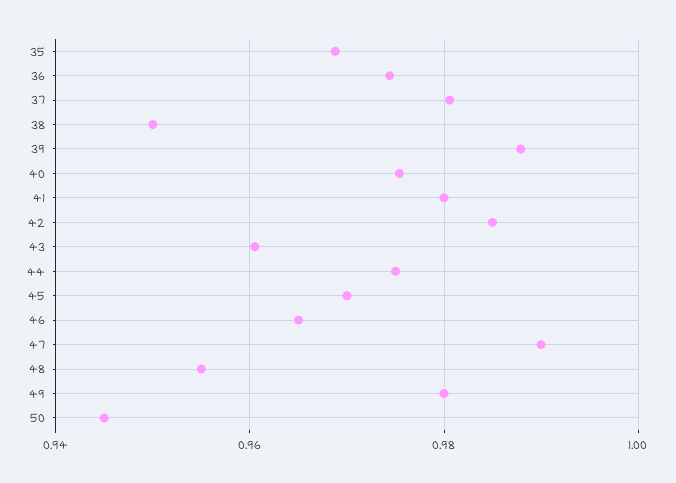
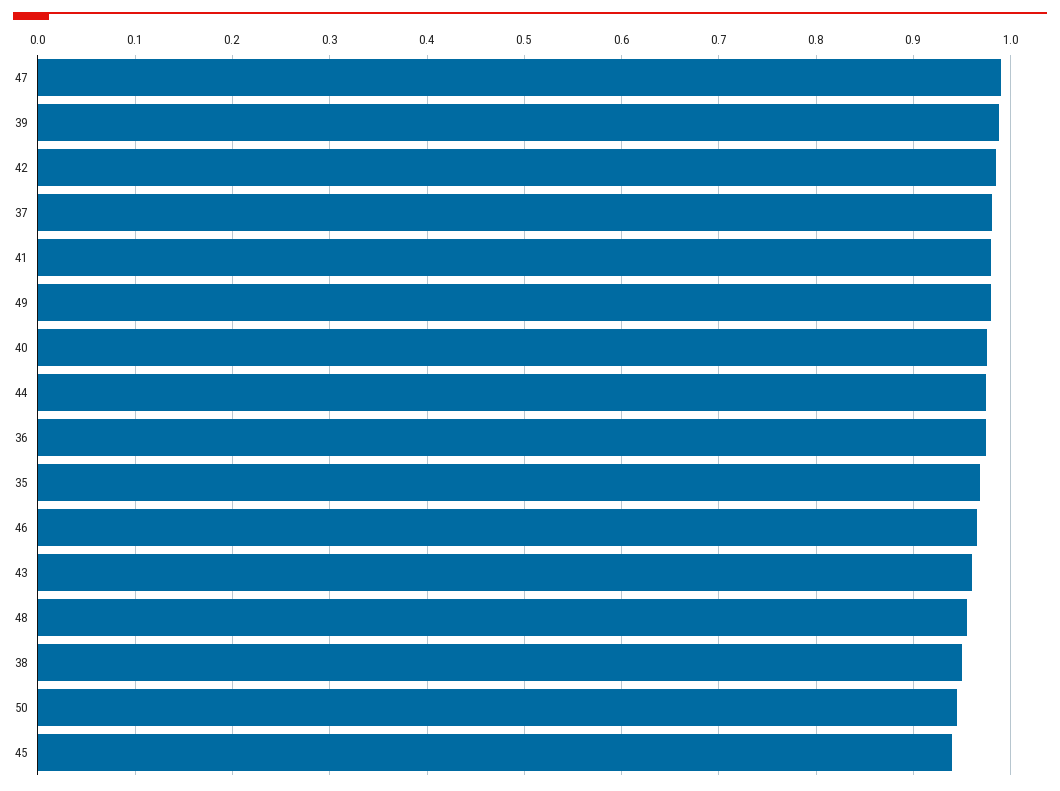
45: 0.97 -> 0.94

